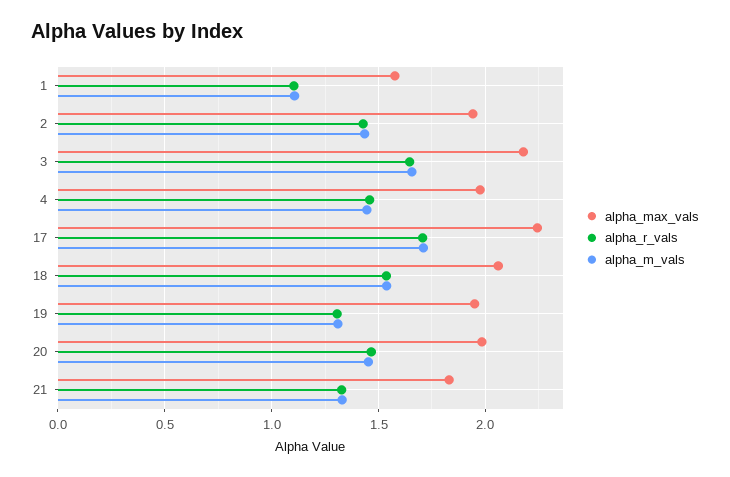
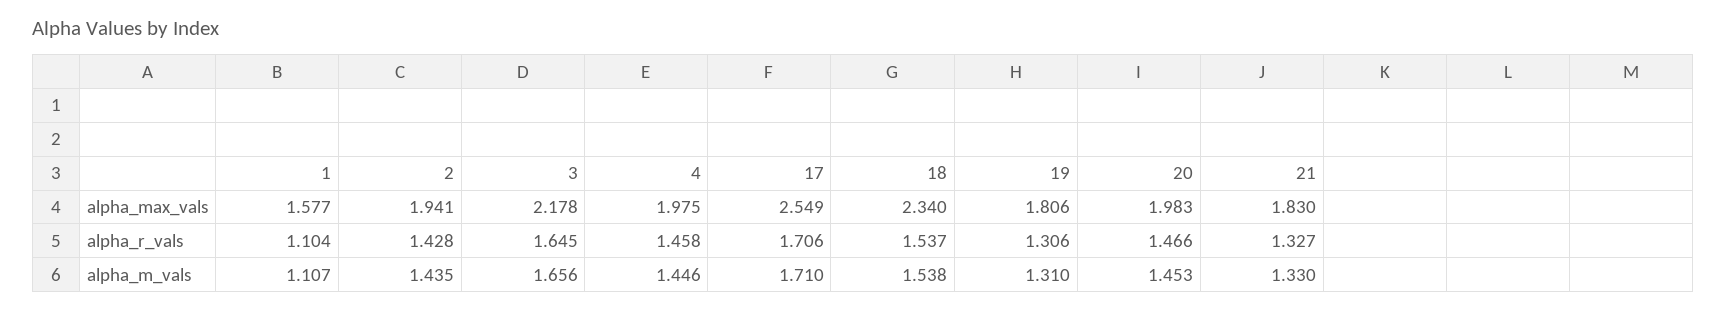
alpha_max_vals, 17: 2.25 -> 2.549
alpha_max_vals, 18: 2.05 -> 2.34
alpha_max_vals, 19: 1.95 -> 1.806

